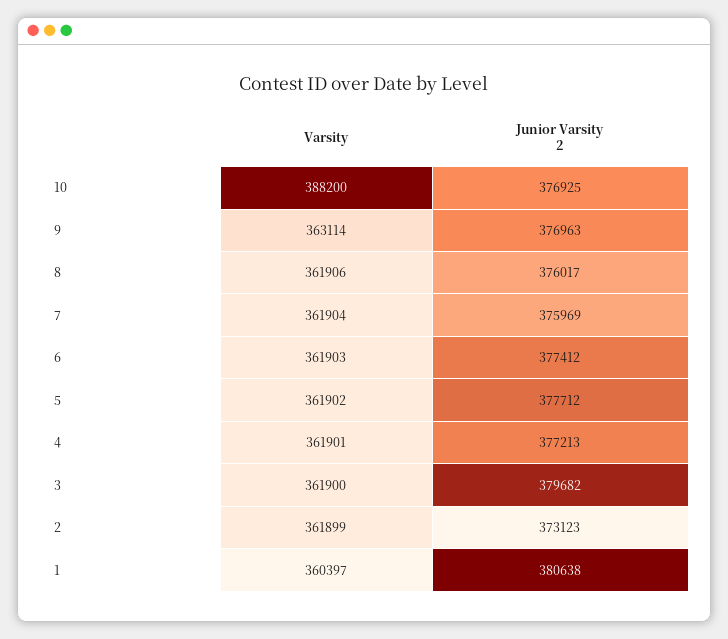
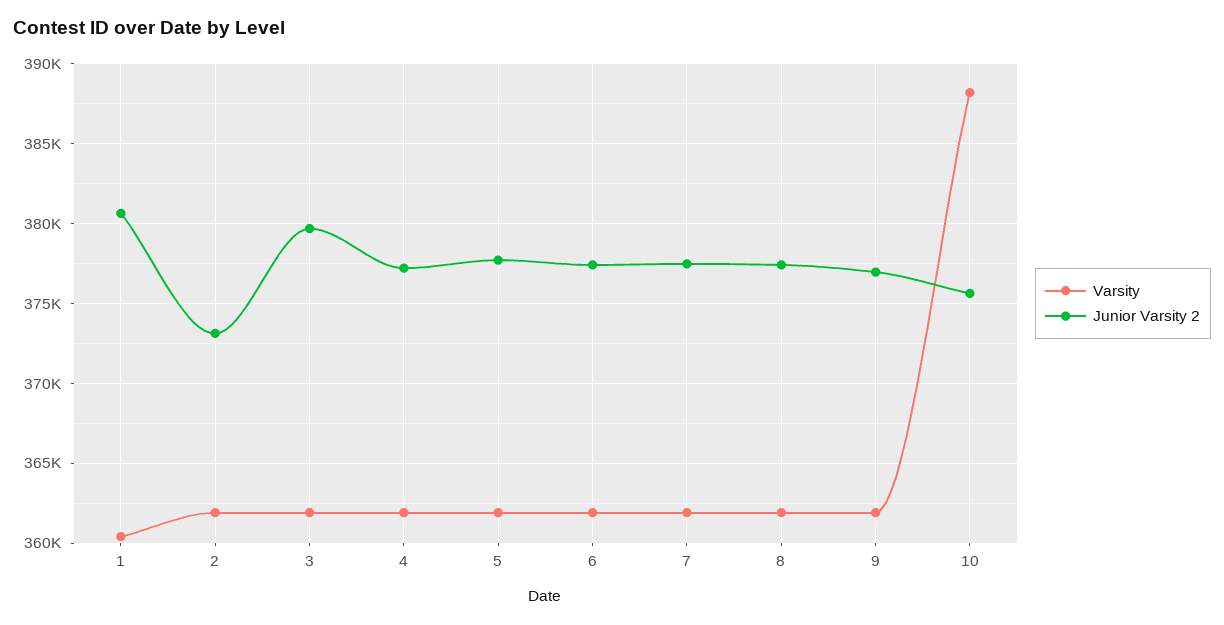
Junior Varsity 2, 10: 376925 -> 375500
Varsity, 9: 363114 -> 362000
Junior Varsity 2, 8: 376017 -> 377500
Junior Varsity 2, 7: 375969 -> 377500

